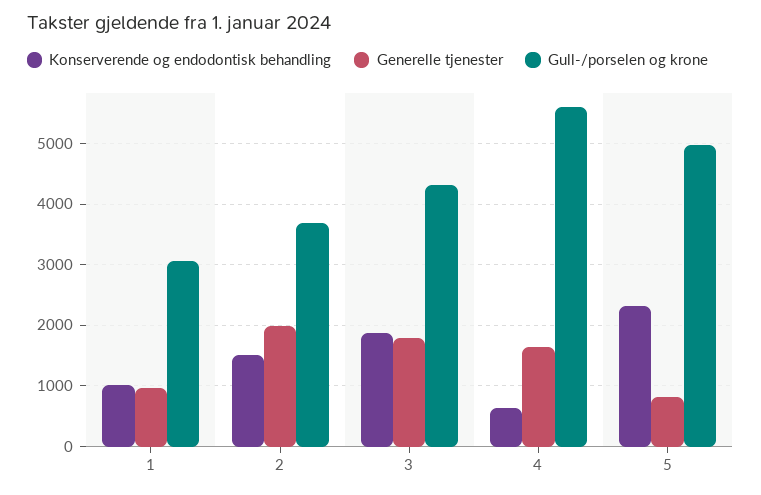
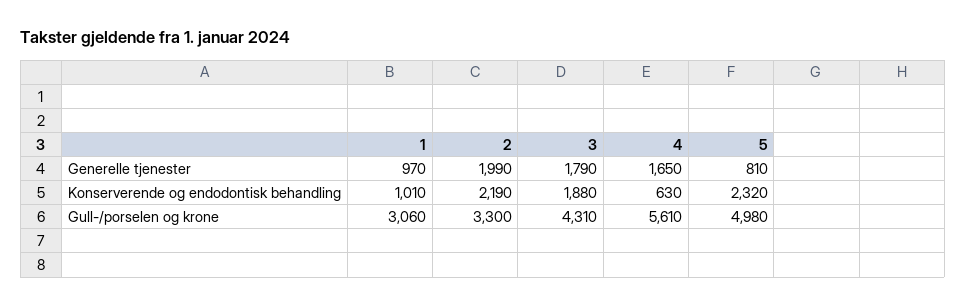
Konserverende og endodontisk behandling, 2: 1500 -> 2190
Gull-/porselen og krone, 2: 3700 -> 3300

